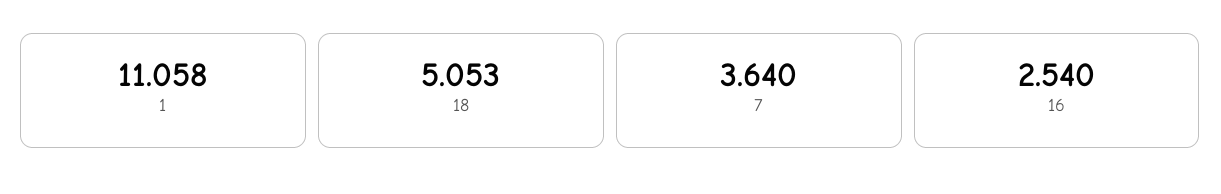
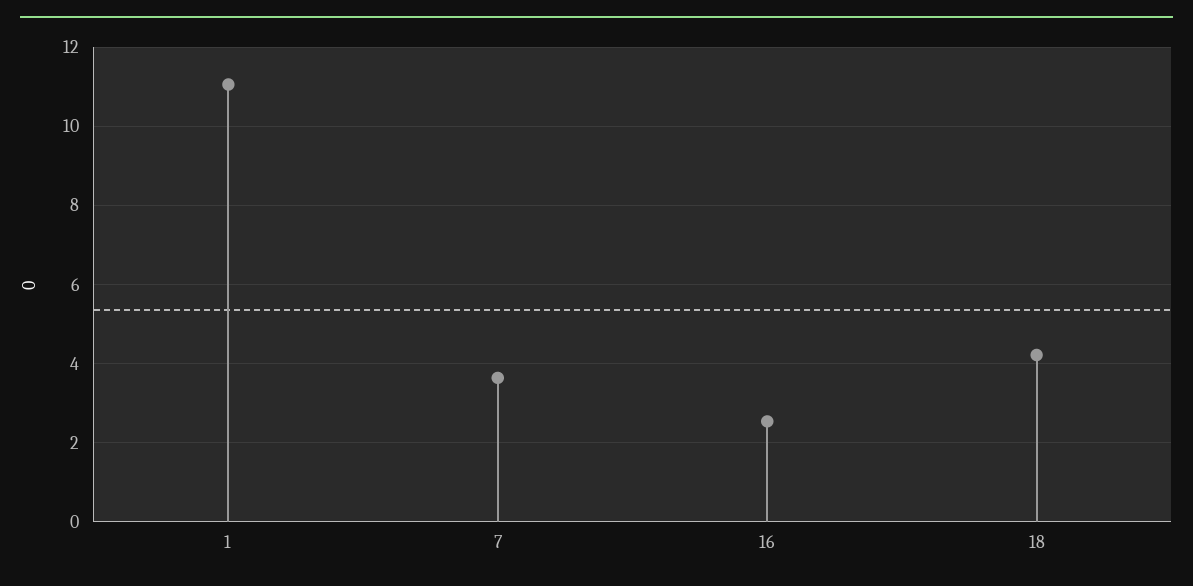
18: 5.053 -> 4.2

